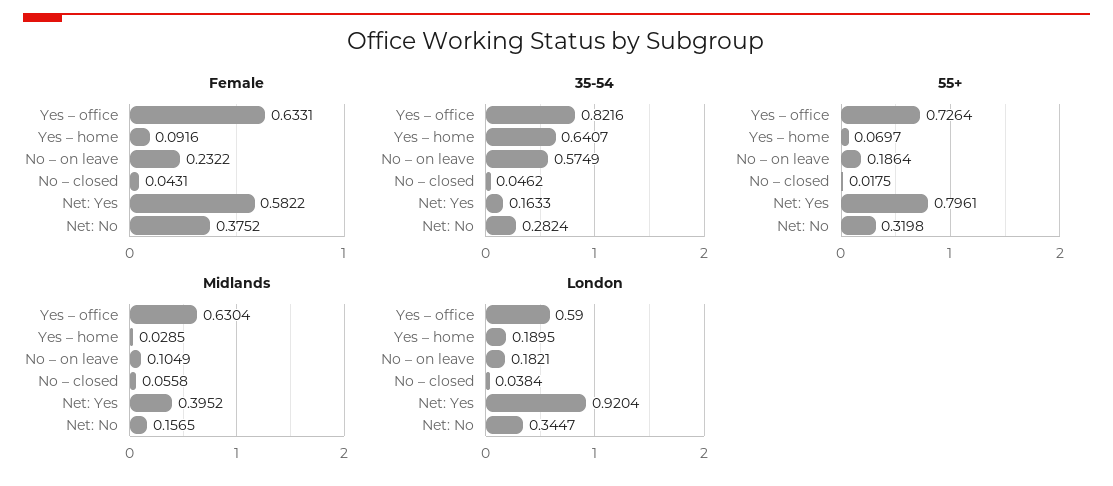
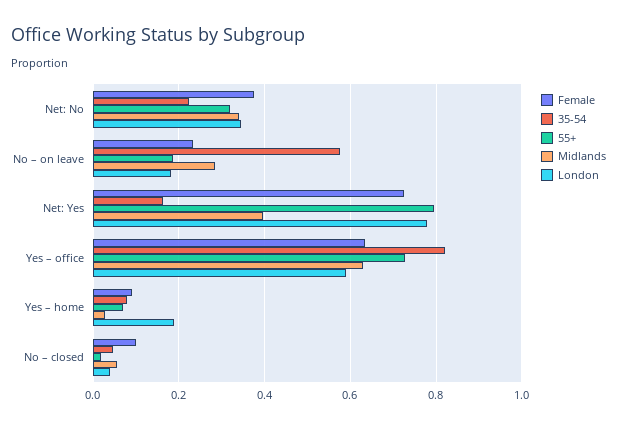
Female, No – closed: 0.0431 -> 0.1
Female, Net: Yes: 0.5822 -> 0.72
35-54, Yes – home: 0.6407 -> 0.08
35-54, Net: No: 0.2824 -> 0.22
Midlands, No – on leave: 0.1049 -> 0.28
Midlands, Net: No: 0.1565 -> 0.34
London, Net: Yes: 0.9204 -> 0.78

